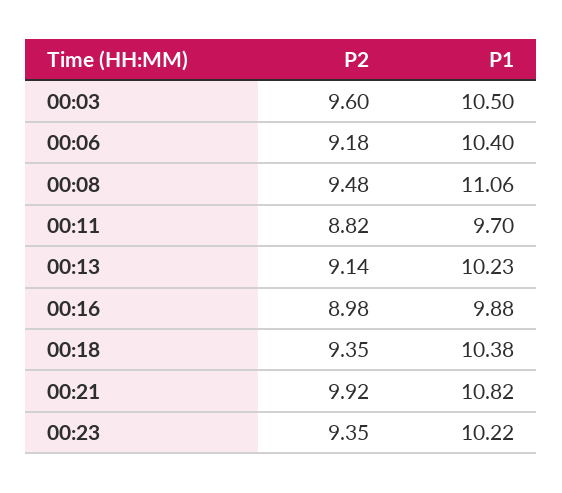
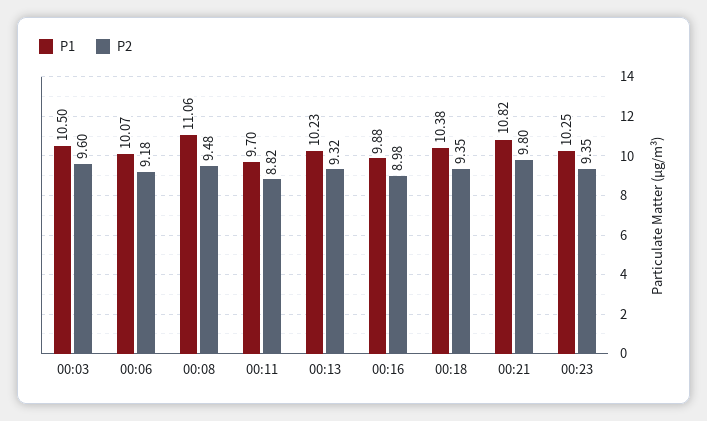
P1, 00:06: 10.4 -> 10.07
P2, 00:13: 9.14 -> 9.32
P2, 00:21: 9.92 -> 9.8
P1, 00:23: 10.22 -> 10.25

